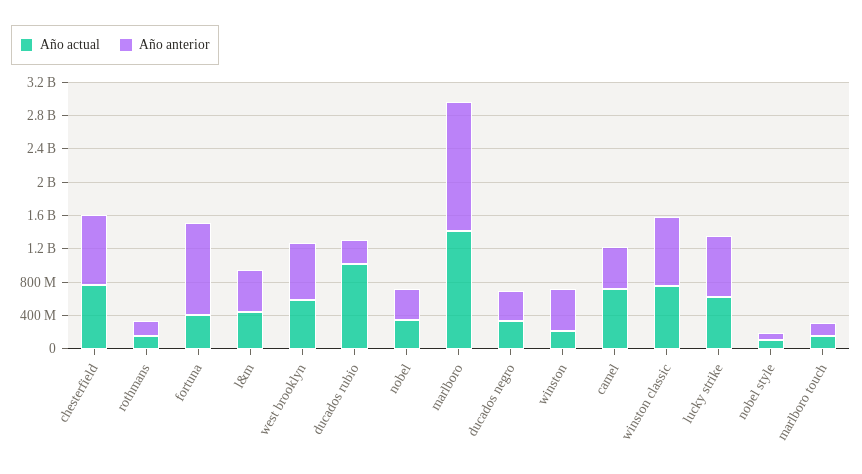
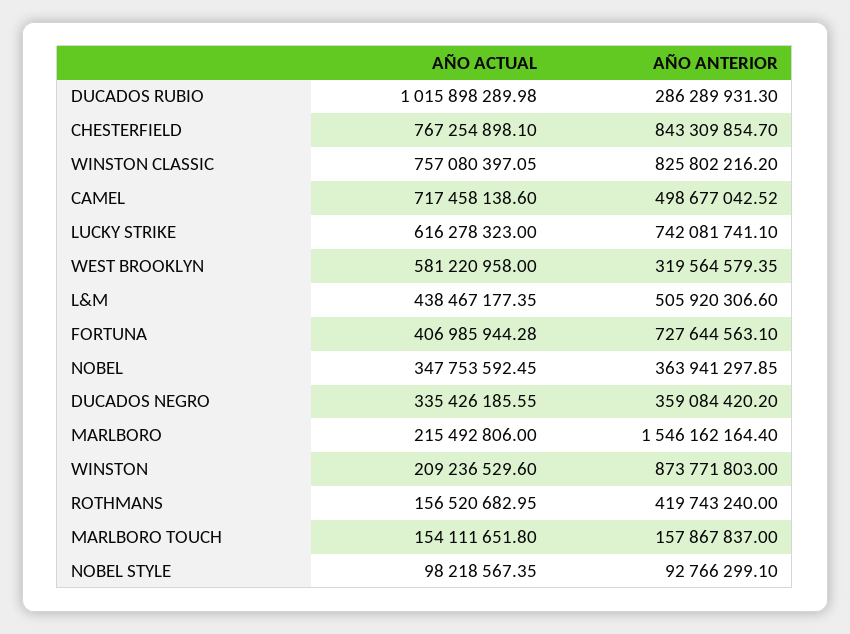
Año anterior, rothmans: 200000000 -> 419743240
Año anterior, fortuna: 1100000000 -> 727644563.1
Año anterior, west brooklyn: 700000000 -> 319564579.35
Año actual, marlboro: 1400000000 -> 215492806
Año anterior, winston: 500000000 -> 873771803

